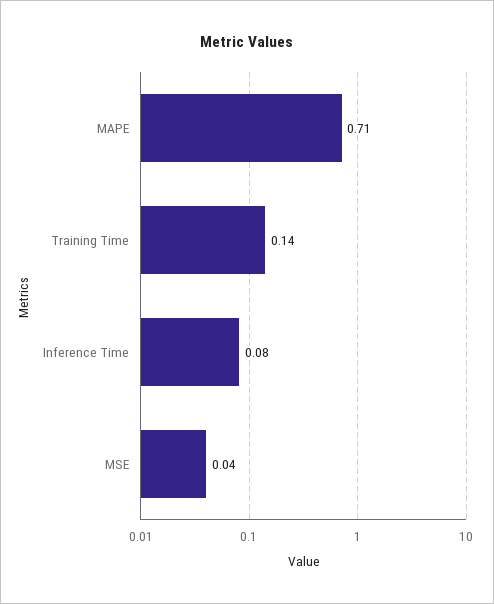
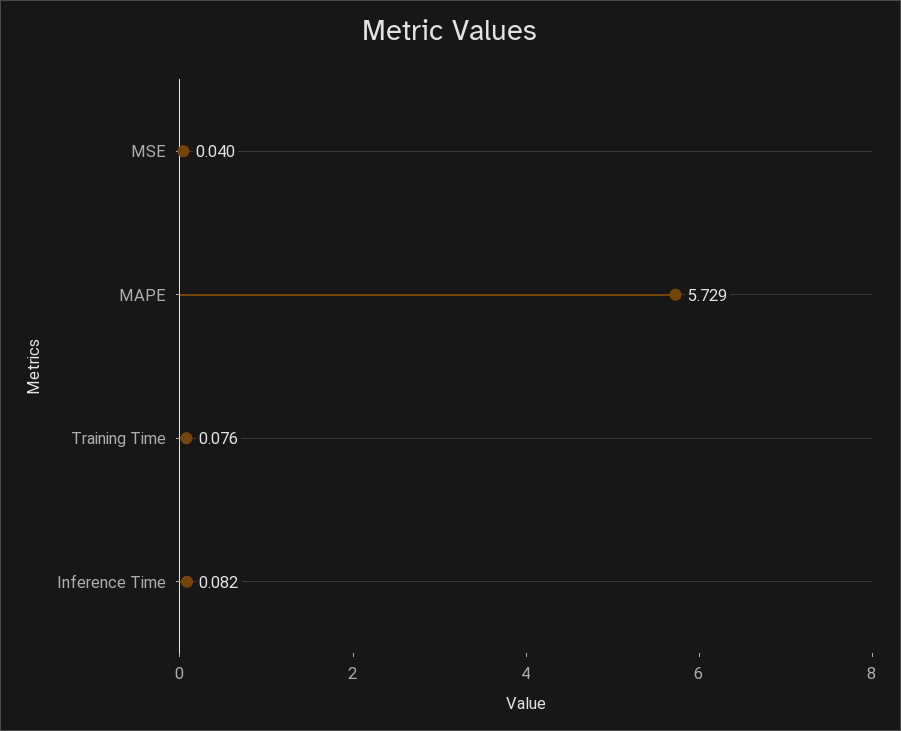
MAPE: 0.71 -> 5.729
Training Time: 0.14 -> 0.076

